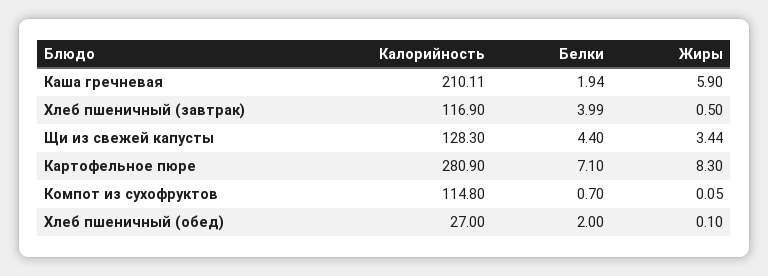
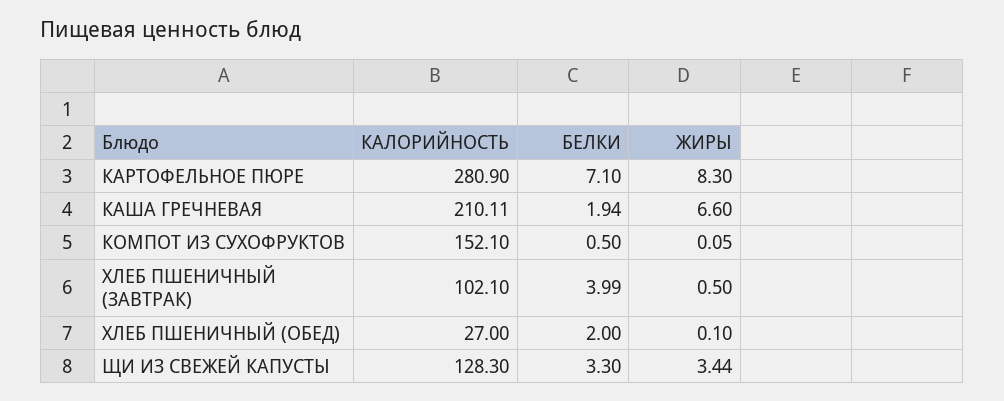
Жиры, Каша гречневая: 5.9 -> 6.6
Калорийность, Хлеб пшеничный (завтрак): 116.9 -> 102.1
Белки, Щи из свежей капусты: 4.4 -> 3.3
Калорийность, Компот из сухофруктов: 114.8 -> 152.1
Белки, Компот из сухофруктов: 0.7 -> 0.5

